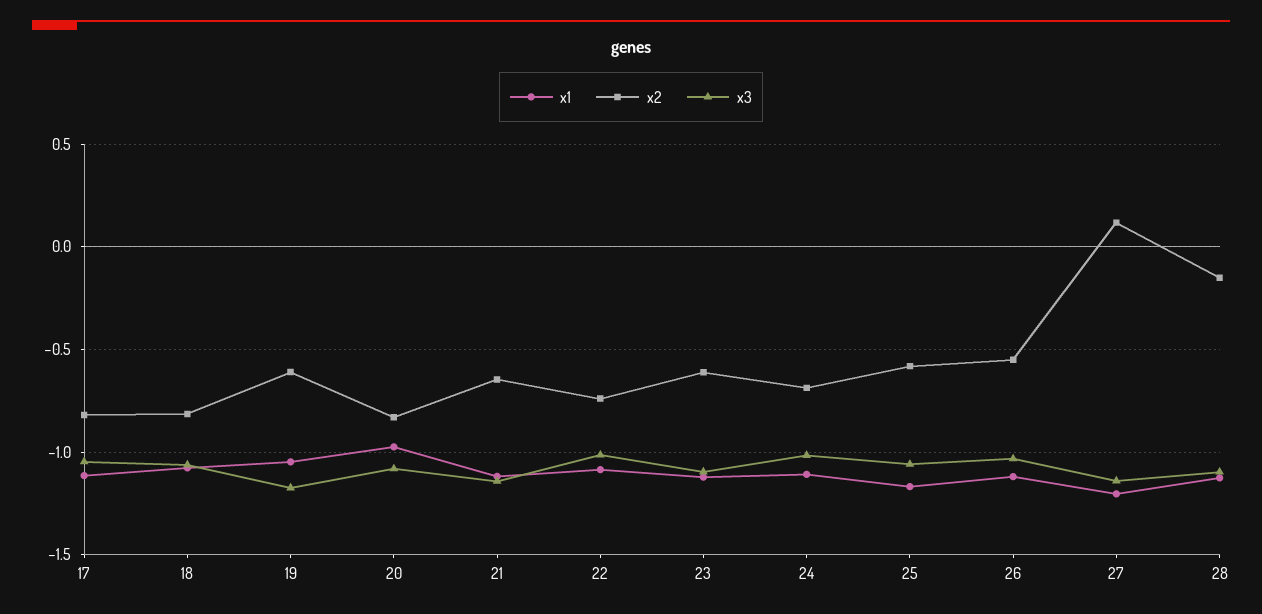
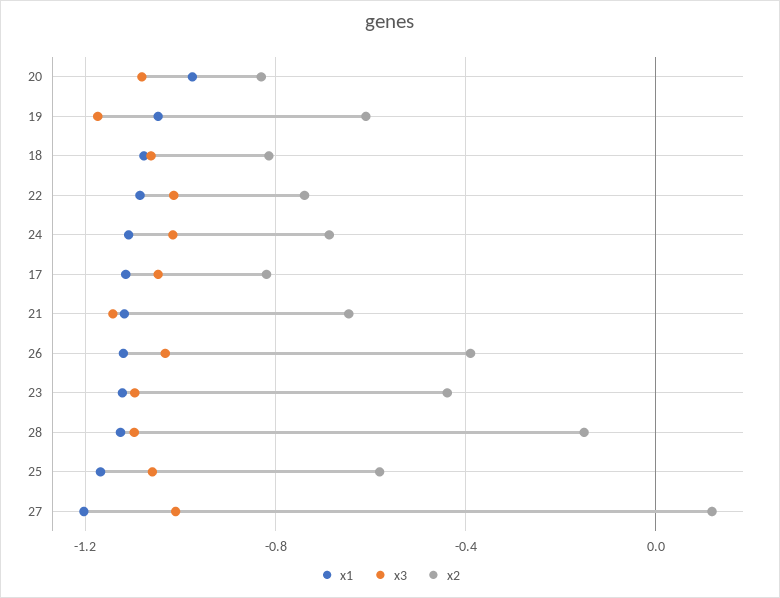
x2, 23: -0.6 -> -0.45
x2, 26: -0.55 -> -0.4
x3, 27: -1.15 -> -1

